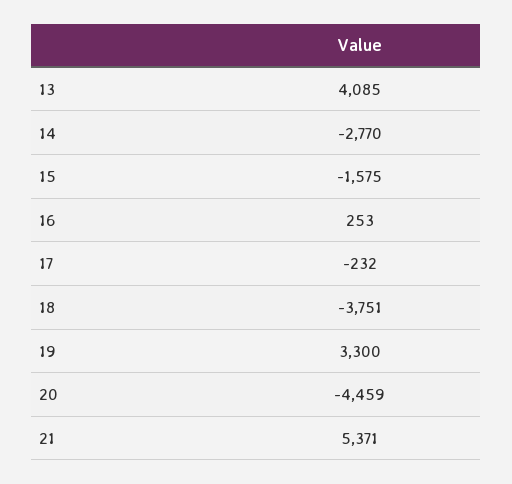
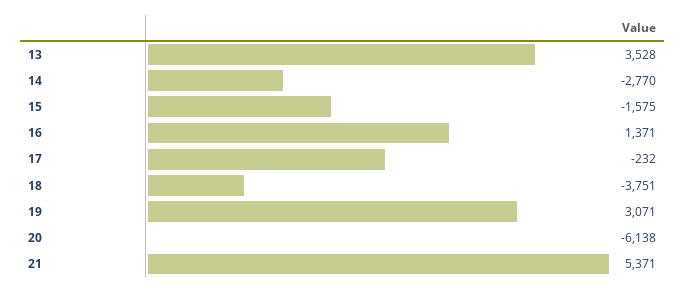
13: 4085 -> 3528
16: 253 -> 1371
19: 3300 -> 3071
20: -4459 -> -6138

